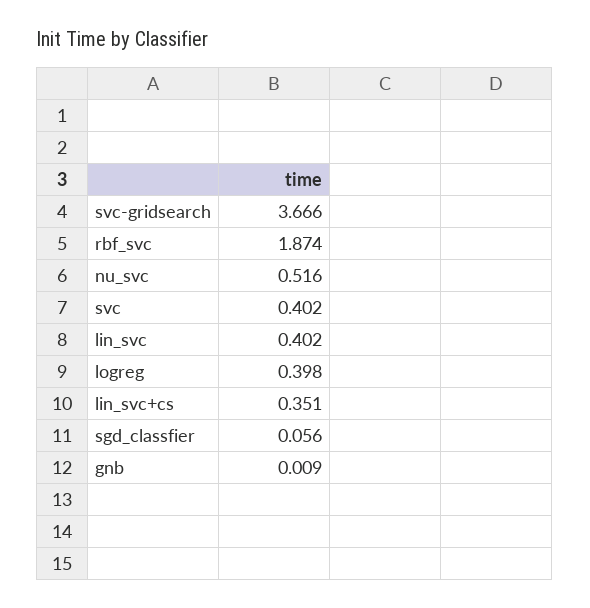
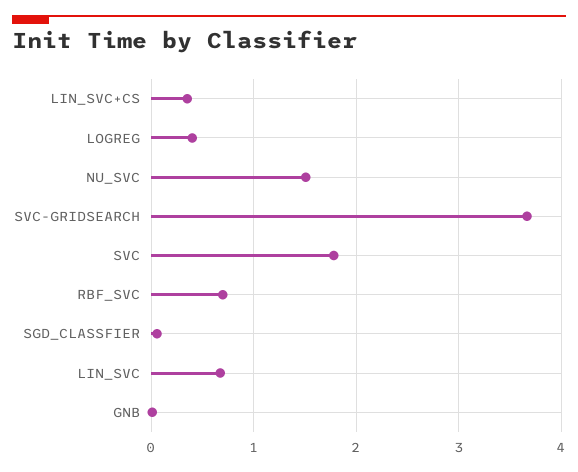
rbf_svc: 1.874 -> 0.7
nu_svc: 0.516 -> 1.5
svc: 0.402 -> 1.8
lin_svc: 0.402 -> 0.7

